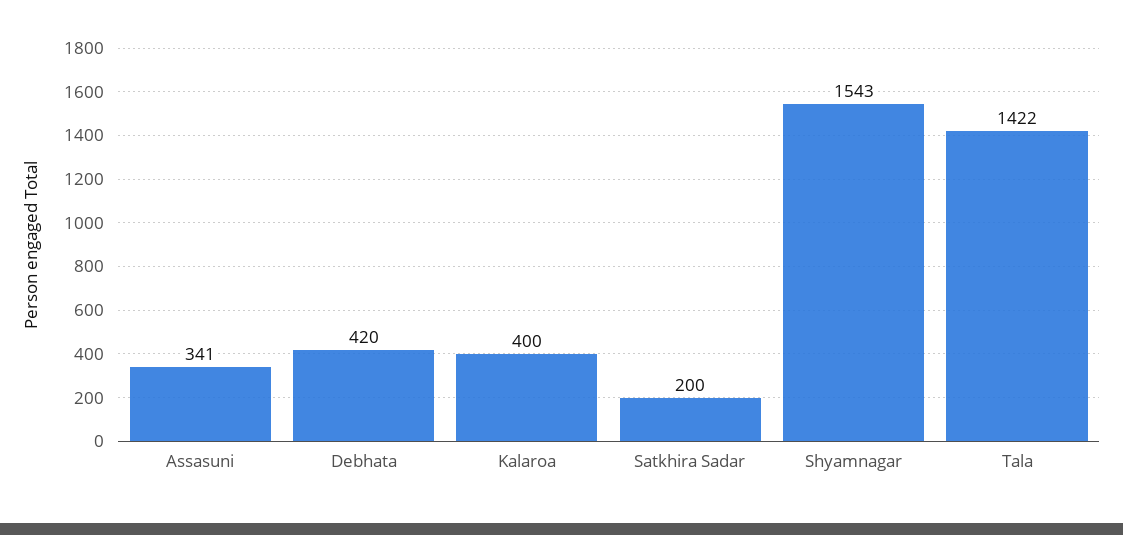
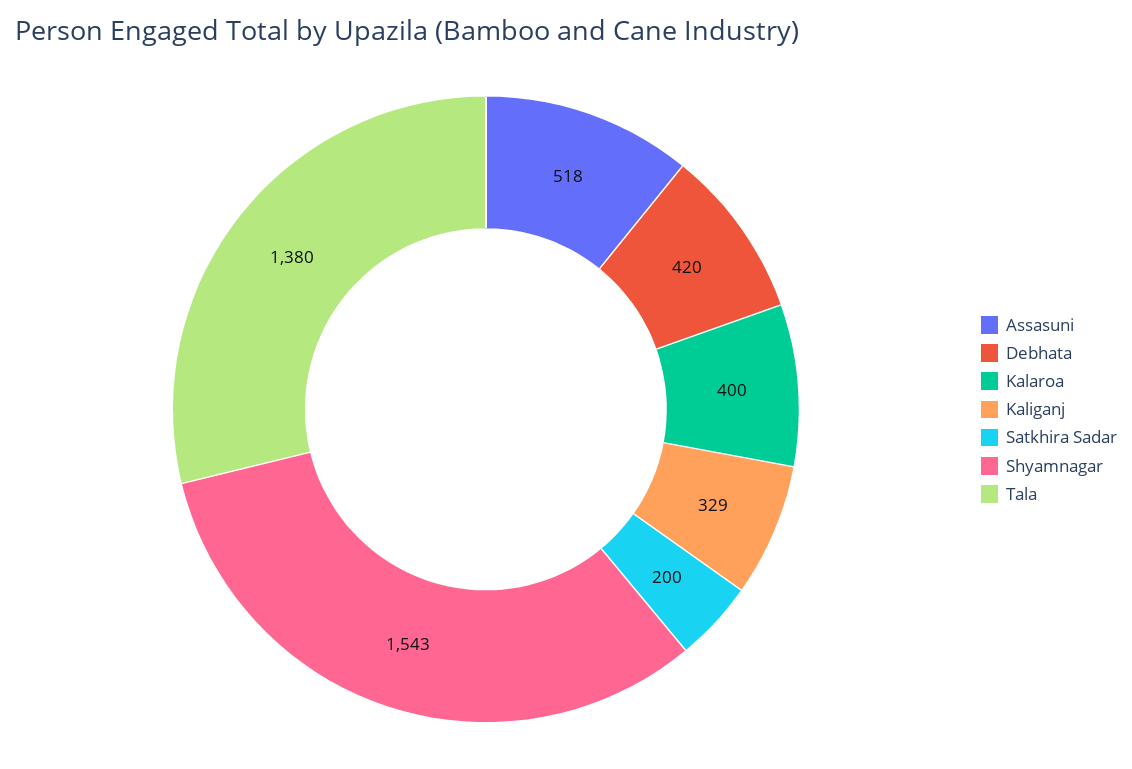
Assasuni: 341 -> 518
Tala: 1422 -> 1380
Kaliganj: none -> 329

